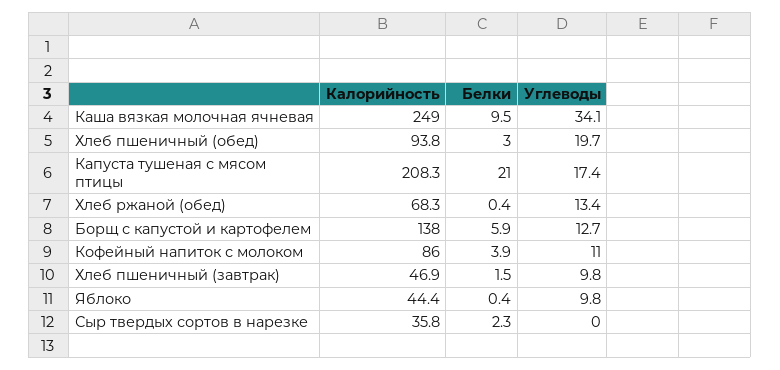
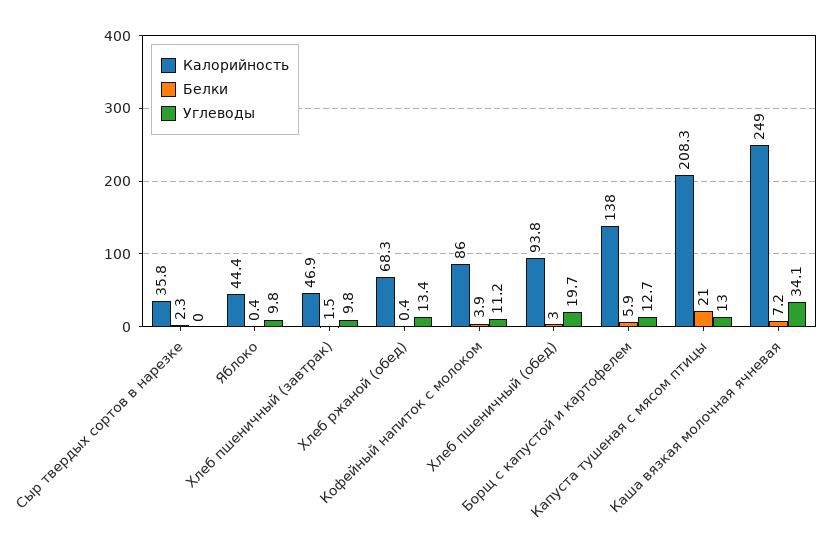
Белки, Каша вязкая молочная ячневая: 9.5 -> 7.2
Углеводы, Капуста тушеная с мясом птицы: 17.4 -> 13
Углеводы, Кофейный напиток с молоком: 11 -> 11.2

